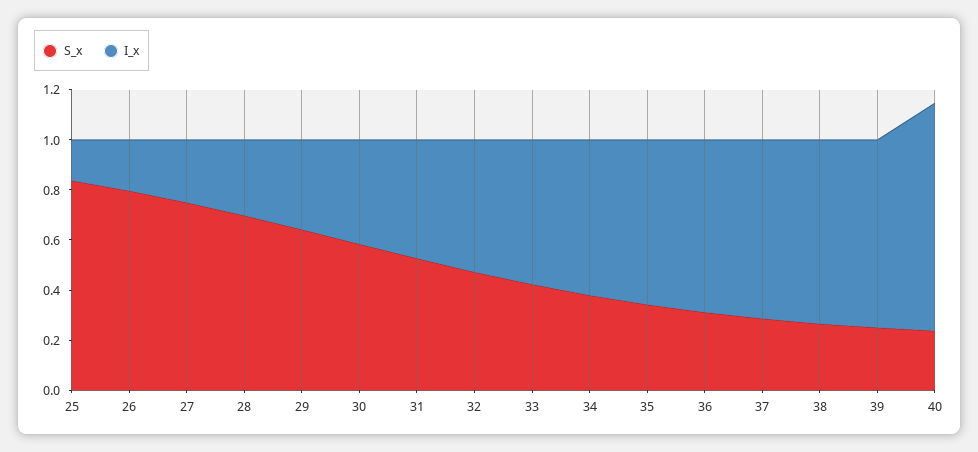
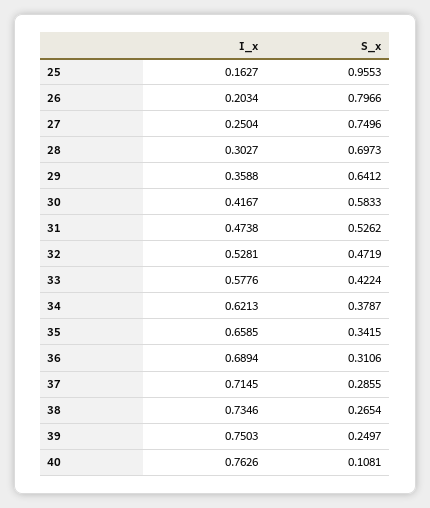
S_x, 25: 0.85 -> 0.9553
S_x, 40: 0.25 -> 0.1081
I_x, 40: 0.9 -> 0.7626

